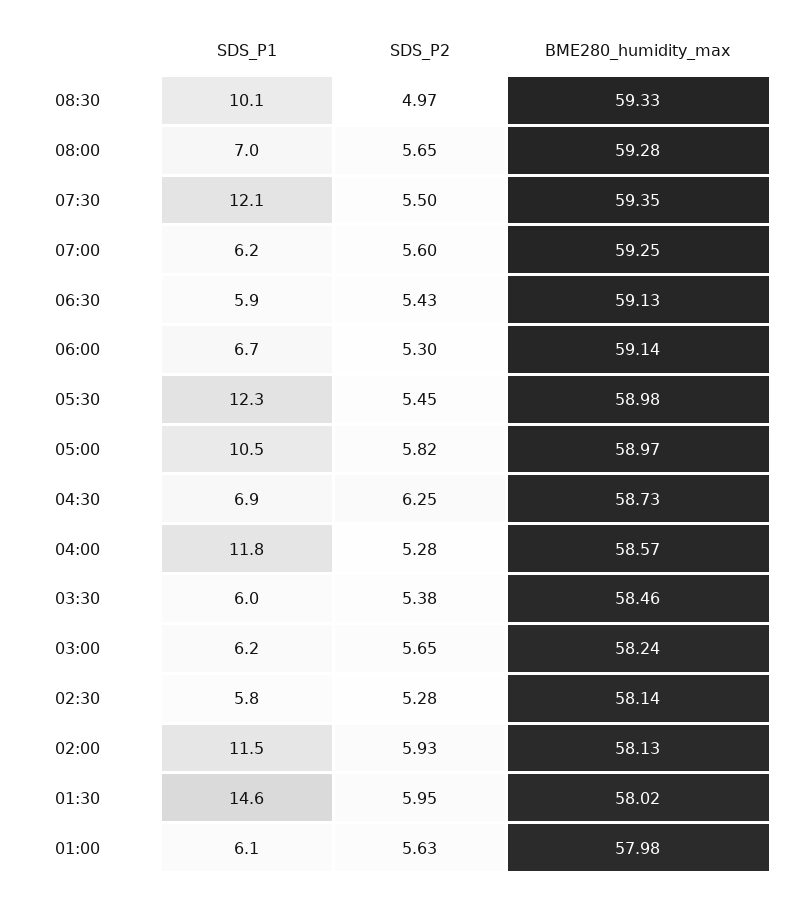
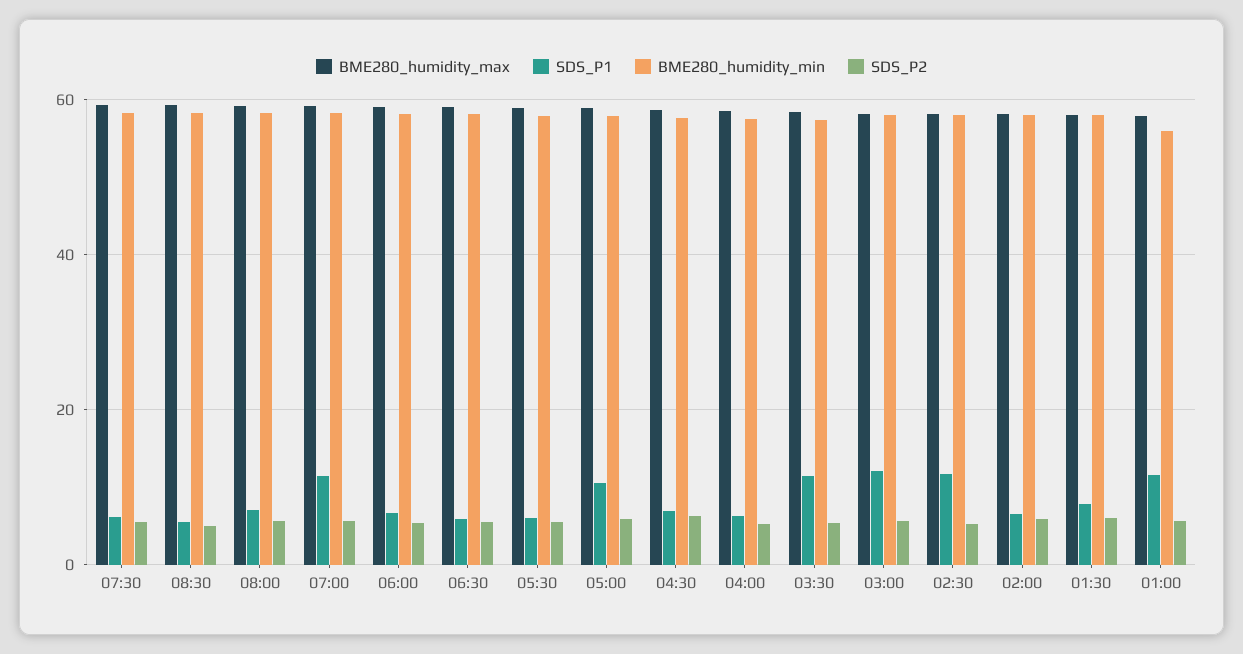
SDS_P1, 08:30: 10.1 -> 6
SDS_P1, 07:30: 12.1 -> 6
SDS_P1, 07:00: 6.2 -> 12
SDS_P1, 05:30: 12.3 -> 6
SDS_P1, 04:00: 11.8 -> 6
SDS_P1, 03:30: 6 -> 12
SDS_P1, 03:00: 6.2 -> 12
SDS_P1, 02:30: 5.8 -> 12
SDS_P1, 02:00: 11.5 -> 6
SDS_P1, 01:30: 14.6 -> 8
SDS_P1, 01:00: 6.1 -> 12
BME280_humidity_min, 07:30: none -> 58
BME280_humidity_min, 08:30: none -> 58
BME280_humidity_min, 08:00: none -> 58
BME280_humidity_min, 07:00: none -> 58
BME280_humidity_min, 06:00: none -> 58
BME280_humidity_min, 06:30: none -> 58
BME280_humidity_min, 05:30: none -> 58
BME280_humidity_min, 05:00: none -> 58
BME280_humidity_min, 04:30: none -> 58
BME280_humidity_min, 04:00: none -> 58
BME280_humidity_min, 03:30: none -> 58
BME280_humidity_min, 03:00: none -> 58
BME280_humidity_min, 02:30: none -> 58
BME280_humidity_min, 02:00: none -> 58
BME280_humidity_min, 01:30: none -> 58
BME280_humidity_min, 01:00: none -> 56

